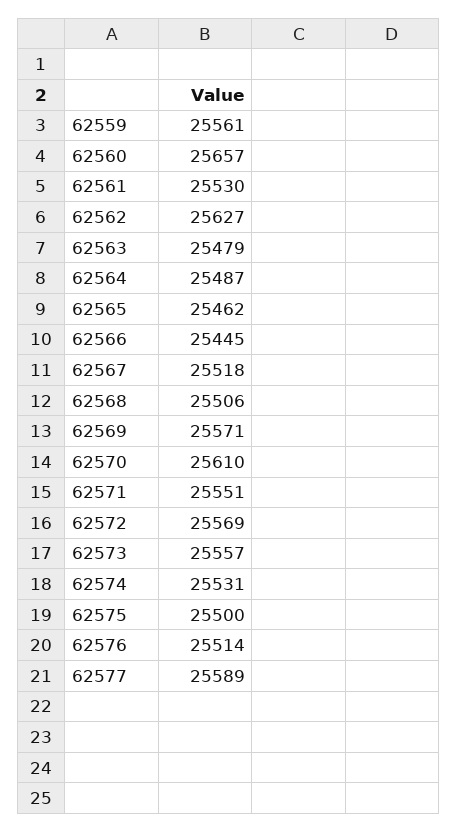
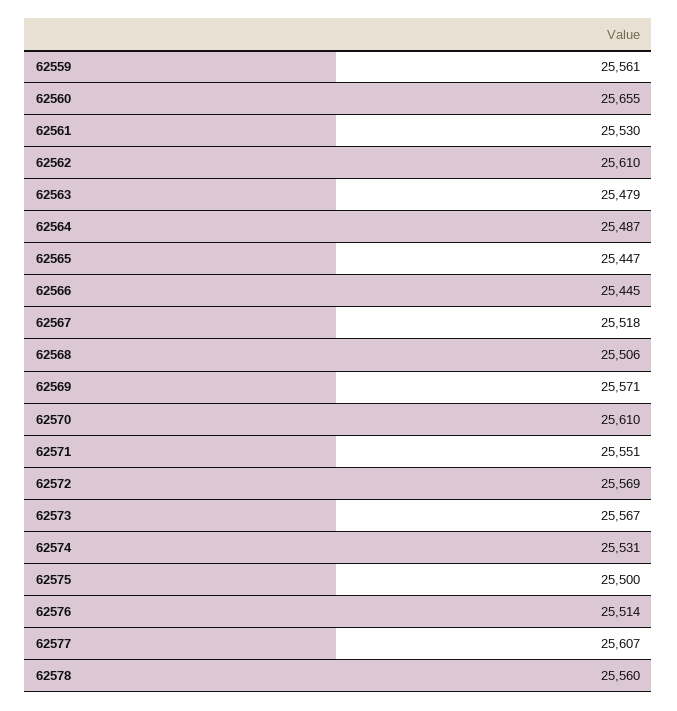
62560: 25657 -> 25655
62562: 25627 -> 25610
62565: 25462 -> 25447
62573: 25557 -> 25567
62577: 25589 -> 25607
62578: none -> 25560

